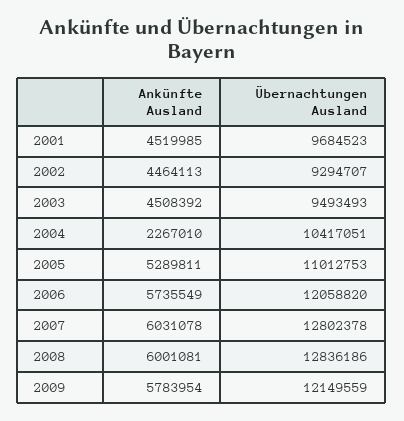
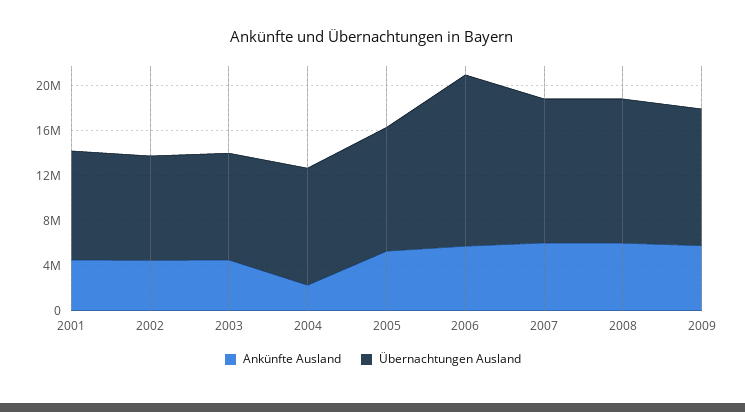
Übernachtungen Ausland, 2006: 12058820 -> 15000000

